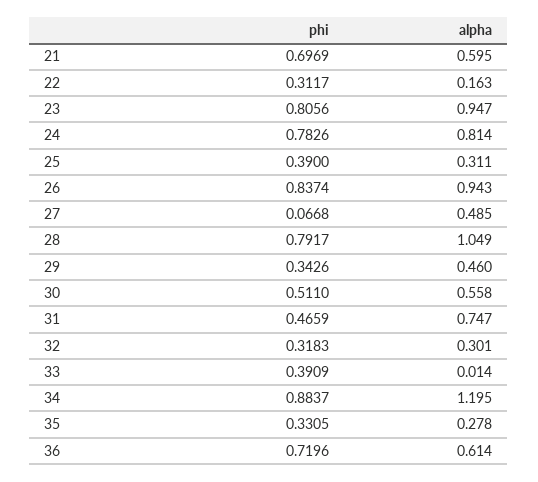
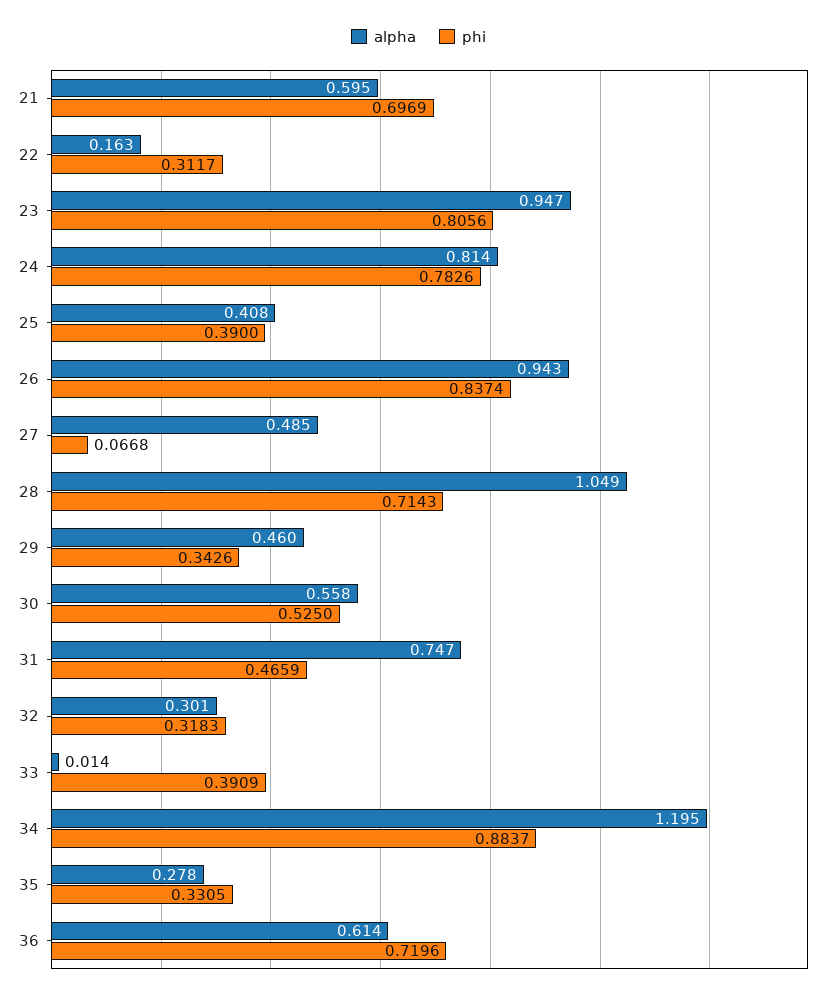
alpha, 25: 0.311 -> 0.408
phi, 28: 0.7917 -> 0.7143
phi, 30: 0.511 -> 0.525

